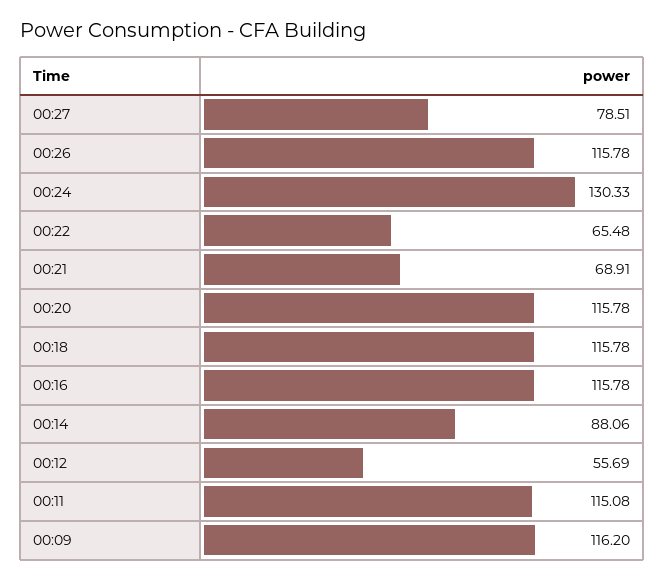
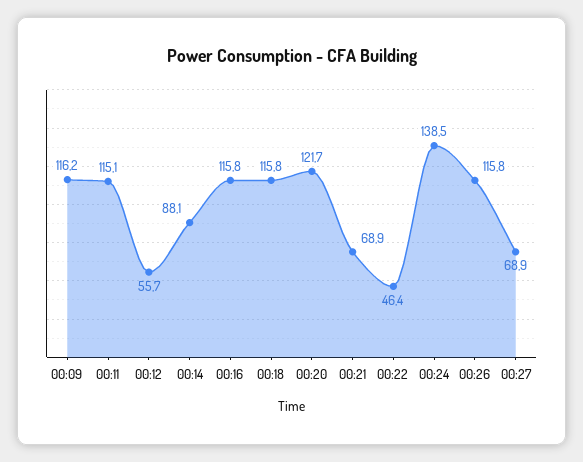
00:27: 78.51 -> 68.9
00:24: 130.33 -> 138.5
00:22: 65.48 -> 46.4
00:20: 115.78 -> 121.7

